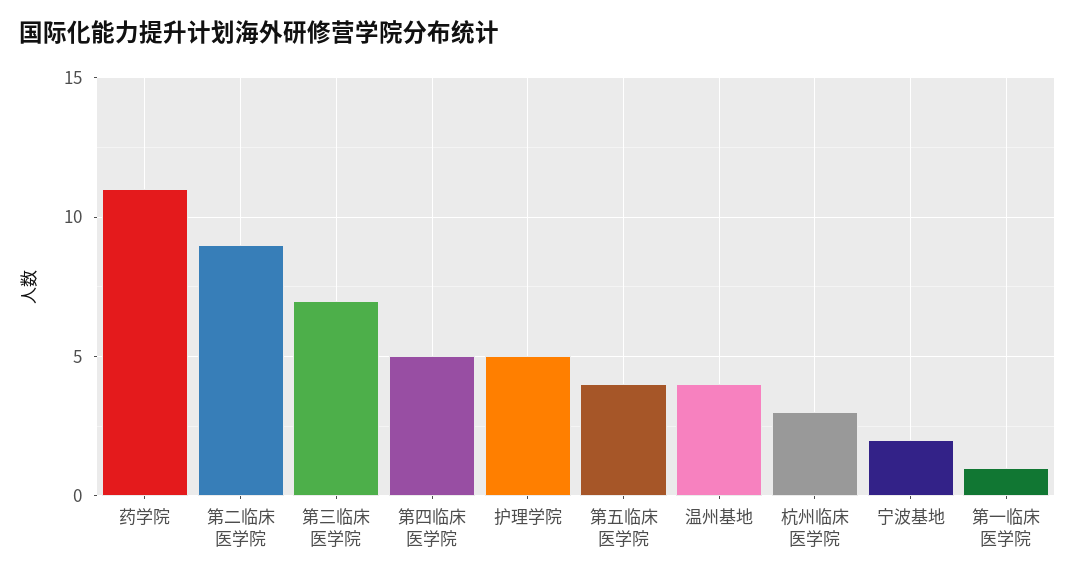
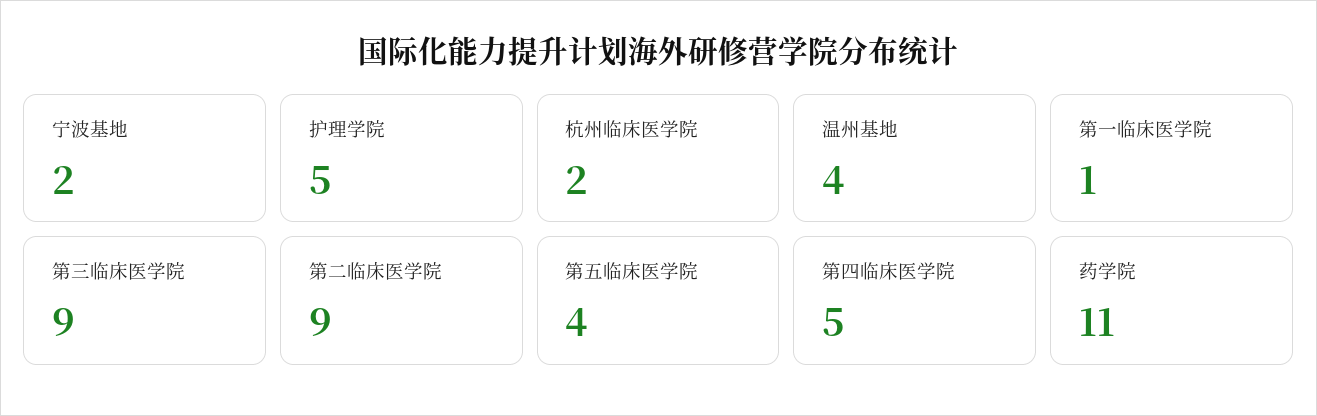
第三临床医学院: 7 -> 9
杭州临床医学院: 3 -> 2

